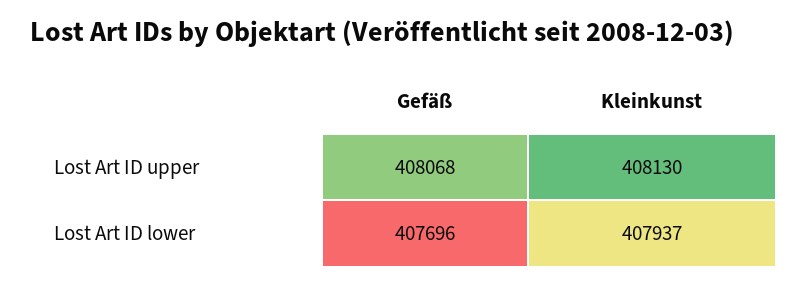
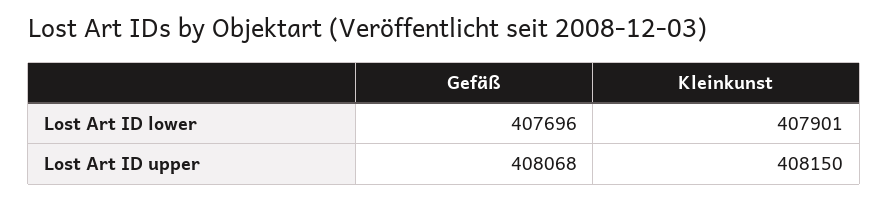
Kleinkunst, Lost Art ID upper: 408130 -> 408150
Kleinkunst, Lost Art ID lower: 407937 -> 407901

